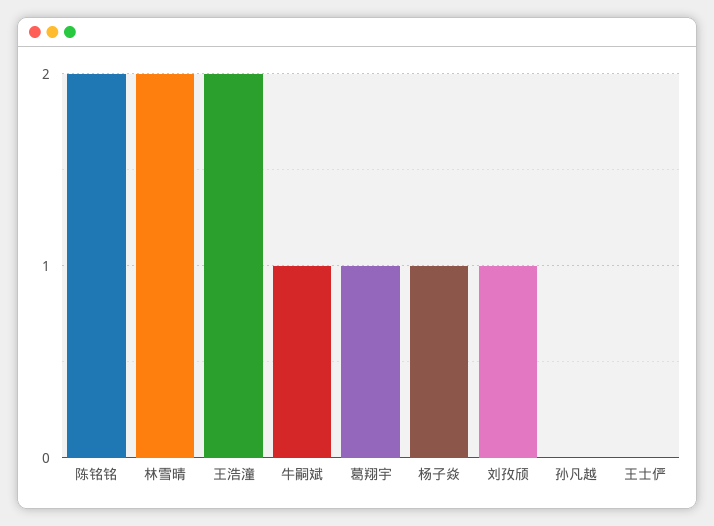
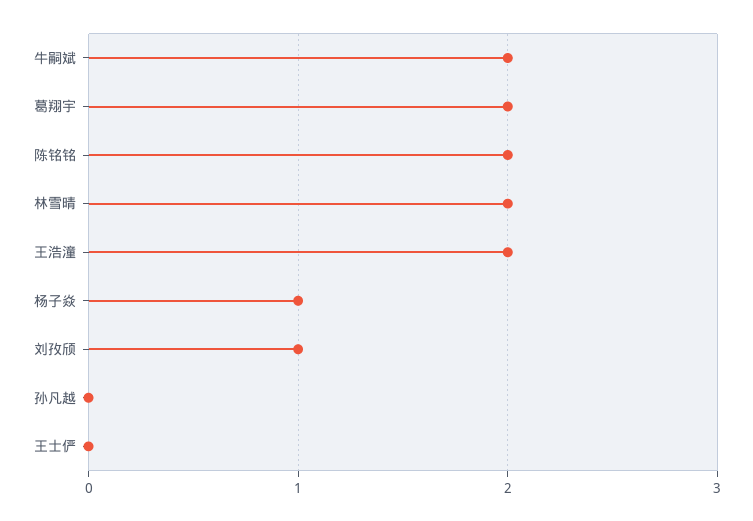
牛嗣斌: 1 -> 2
葛翔宇: 1 -> 2

